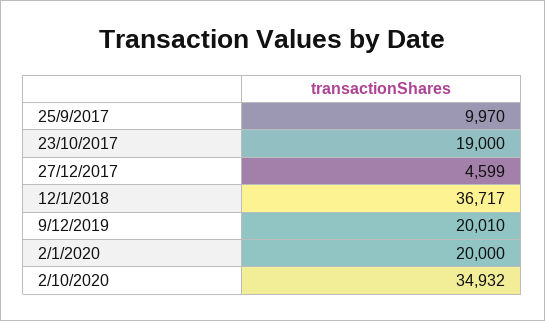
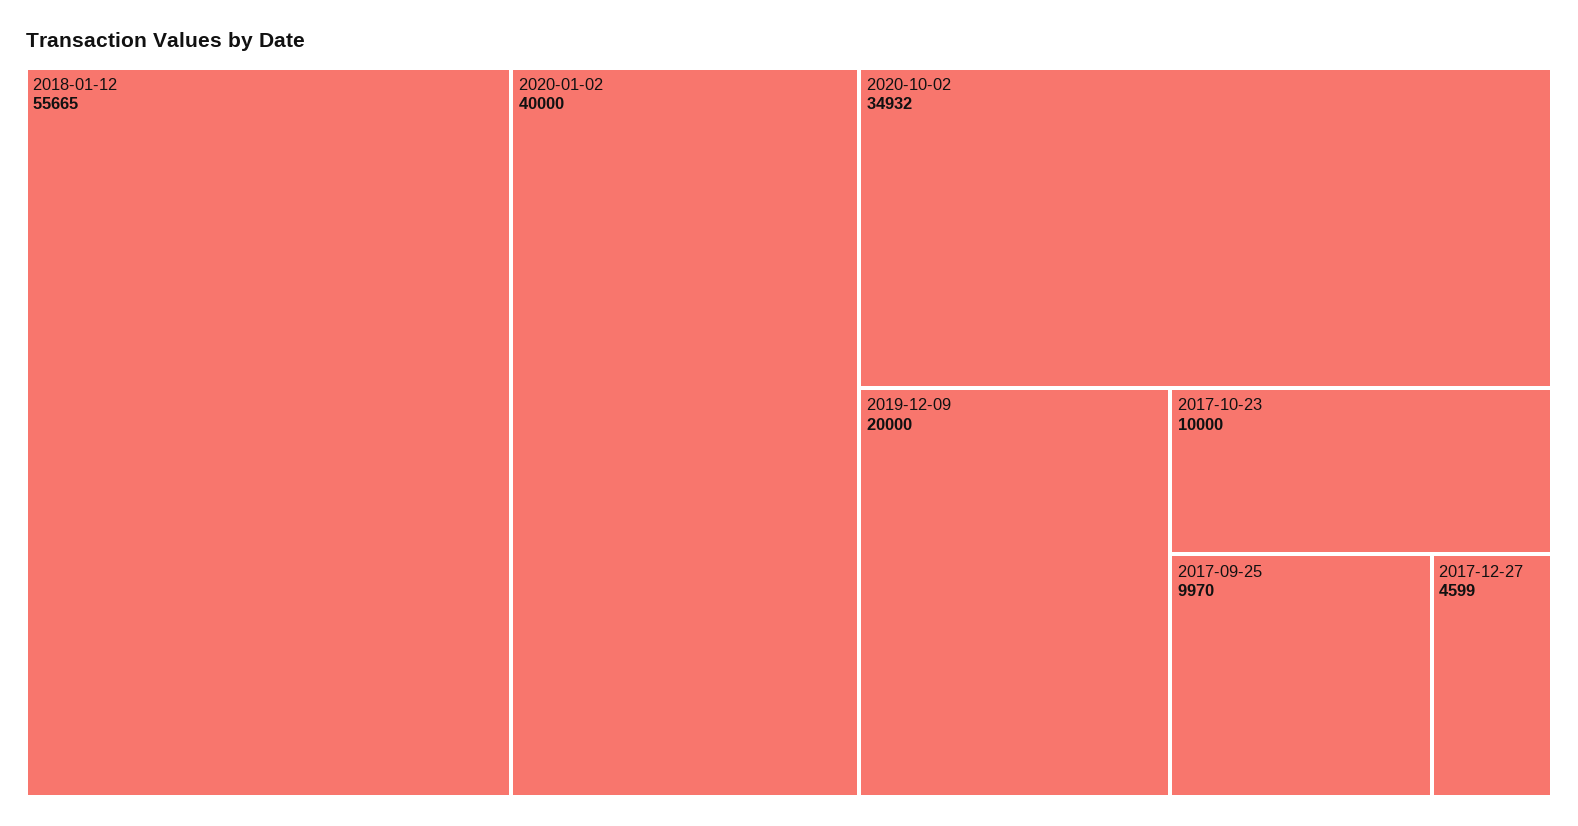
23/10/2017: 19000 -> 10000
12/1/2018: 36717 -> 55665
9/12/2019: 20010 -> 20000
2/1/2020: 20000 -> 40000

